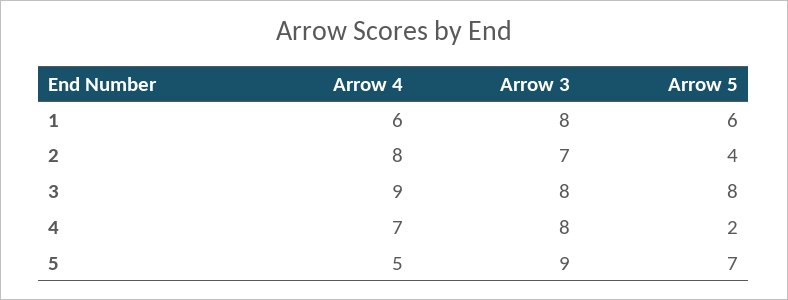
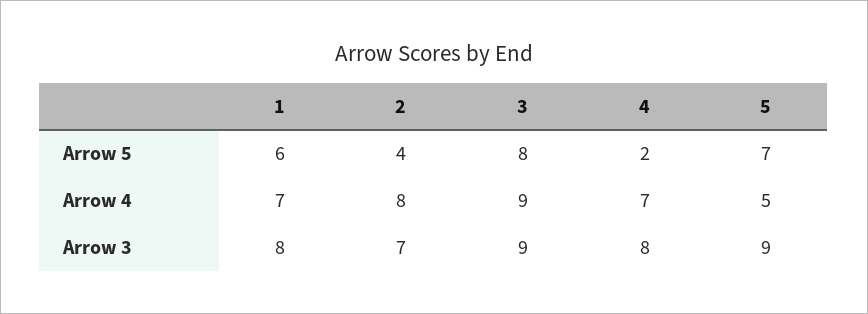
Arrow 4, 1: 6 -> 7
Arrow 3, 3: 8 -> 9

